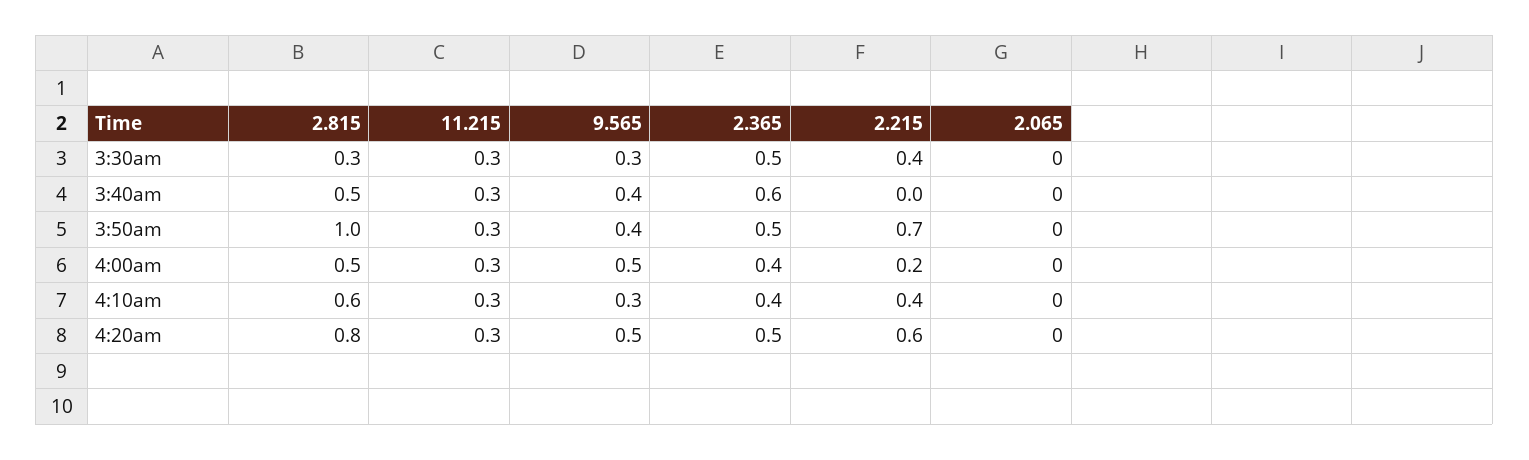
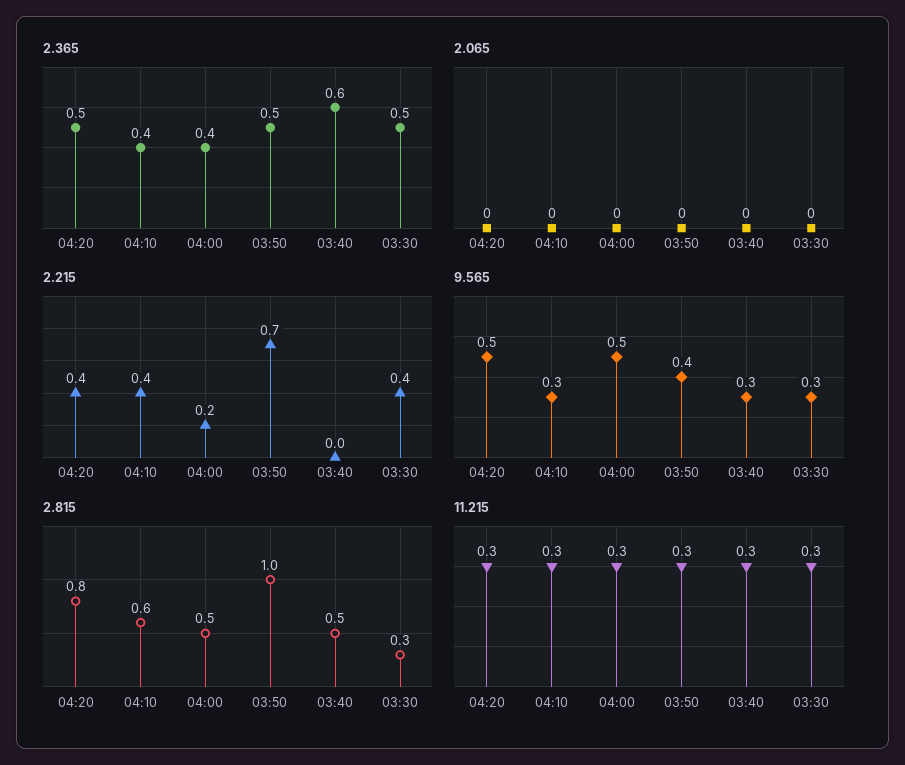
9.565, 3:40am: 0.4 -> 0.3
2.215, 4:20am: 0.6 -> 0.4

